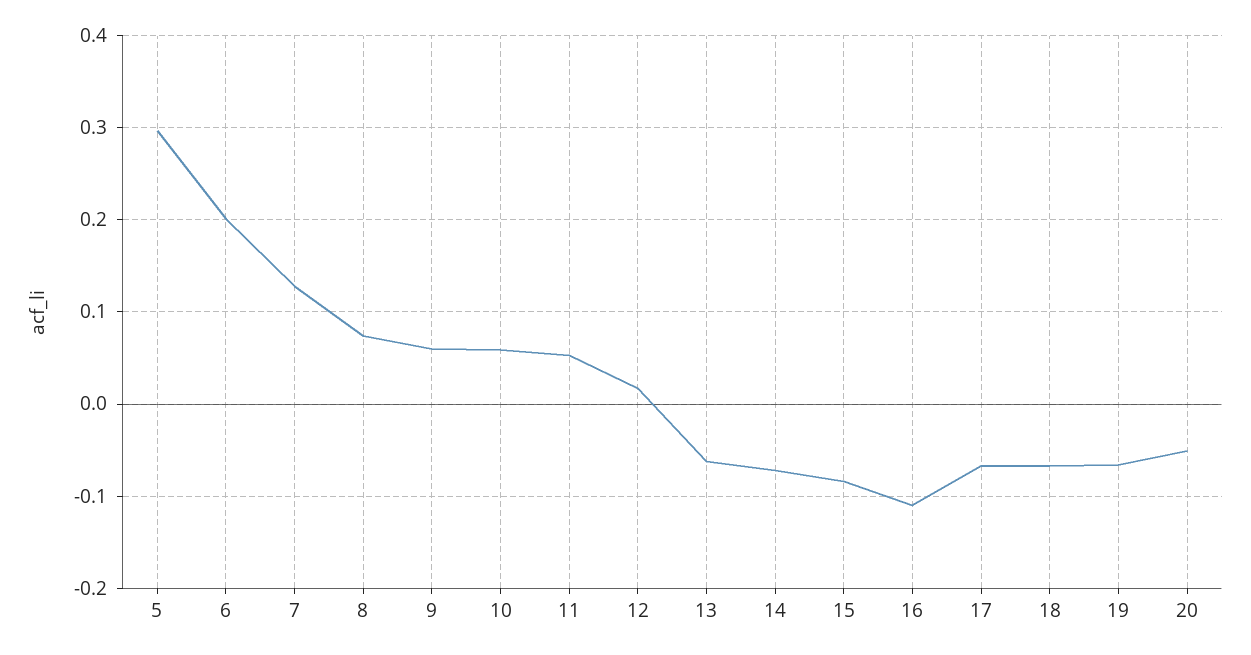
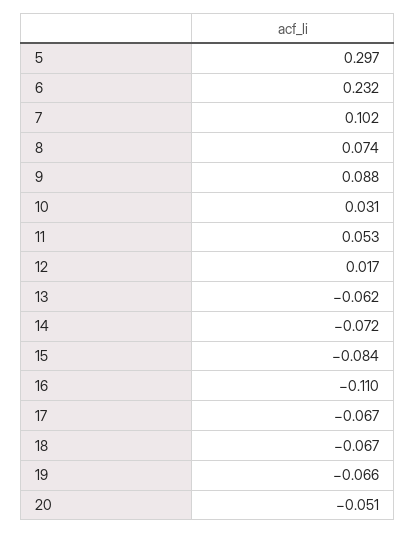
6: 0.2 -> 0.232
7: 0.13 -> 0.102
9: 0.06 -> 0.088
10: 0.06 -> 0.031

